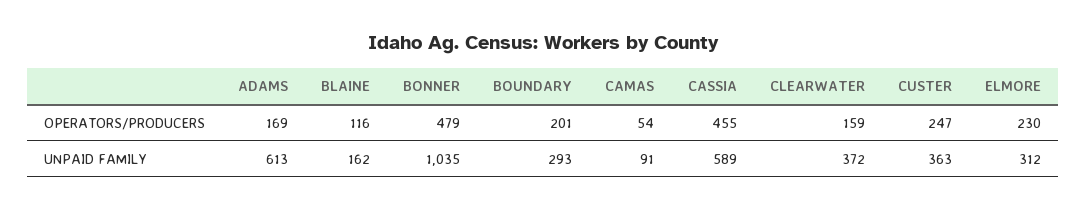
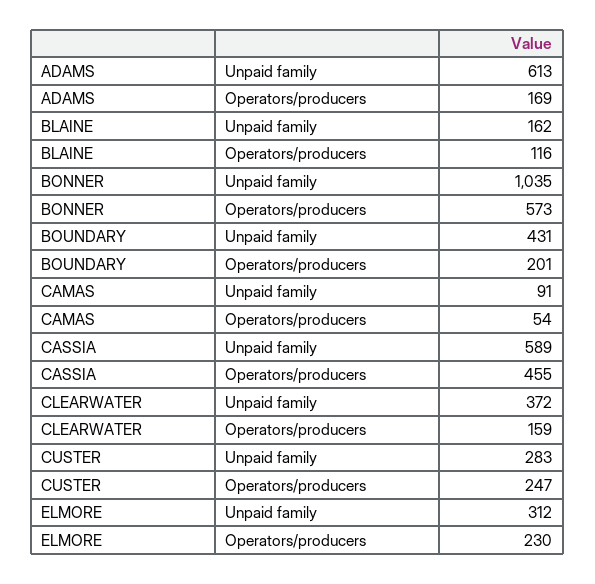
BONNER, OPERATORS/PRODUCERS: 479 -> 573
BOUNDARY, UNPAID FAMILY: 293 -> 431
CUSTER, UNPAID FAMILY: 363 -> 283

